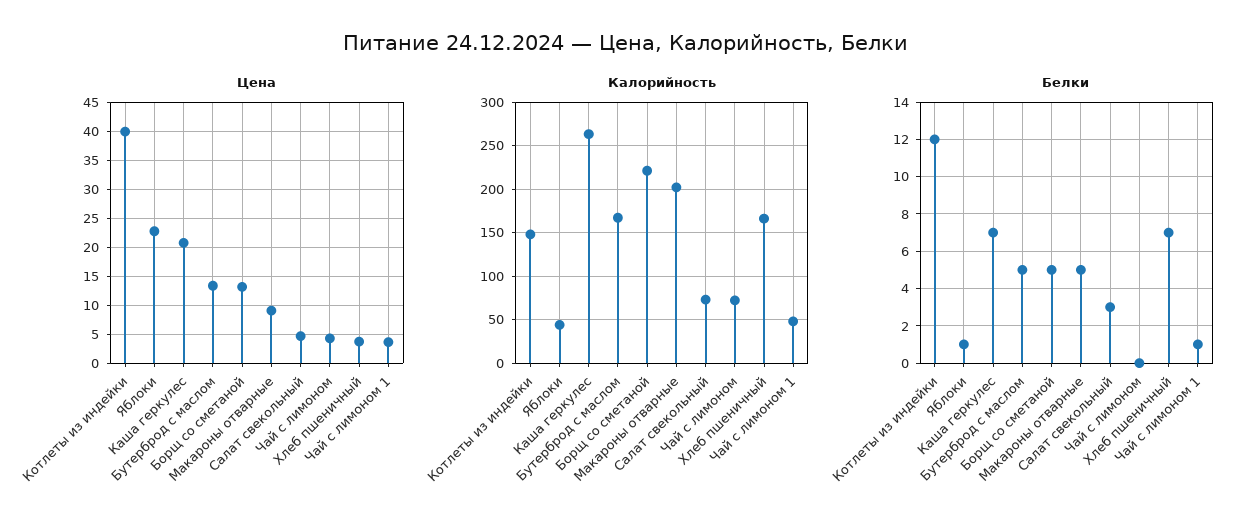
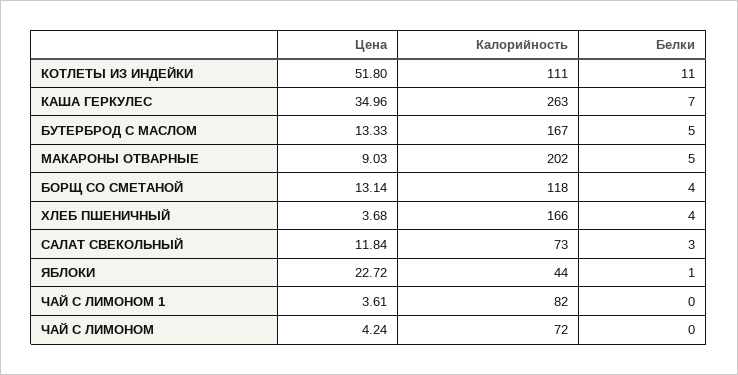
Цена, Котлеты из индейки: 40 -> 51.8
Цена, Каша геркулес: 20 -> 34.96
Цена, Салат свекольный: 5 -> 11.84
Калорийность, Котлеты из индейки: 150 -> 111
Калорийность, Борщ со сметаной: 220 -> 118
Калорийность, Чай с лимоном 1: 50 -> 82
Белки, Котлеты из индейки: 12 -> 11
Белки, Борщ со сметаной: 5 -> 4
Белки, Хлеб пшеничный: 7 -> 4
Белки, Чай с лимоном 1: 1 -> 0

